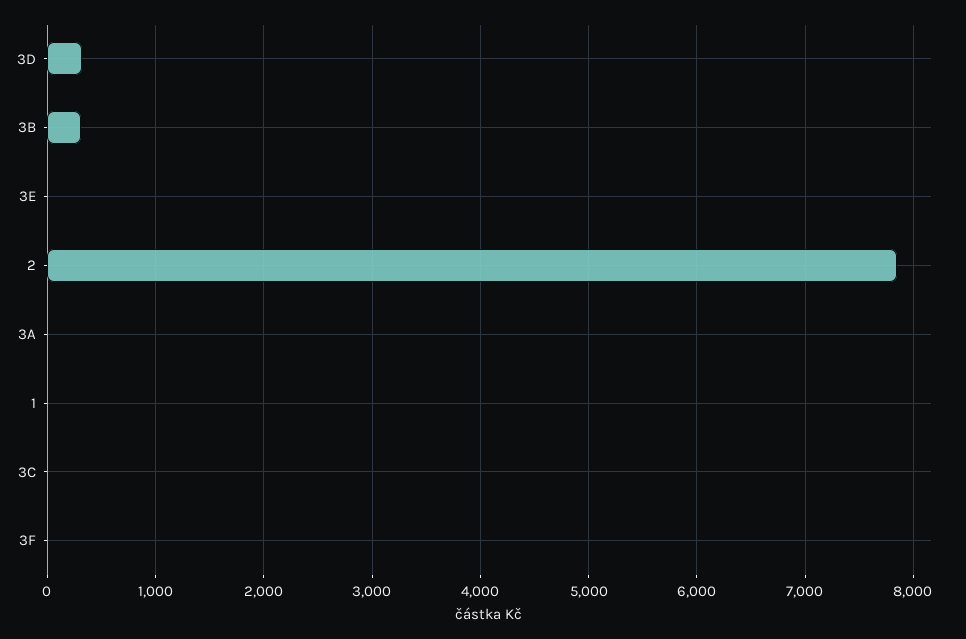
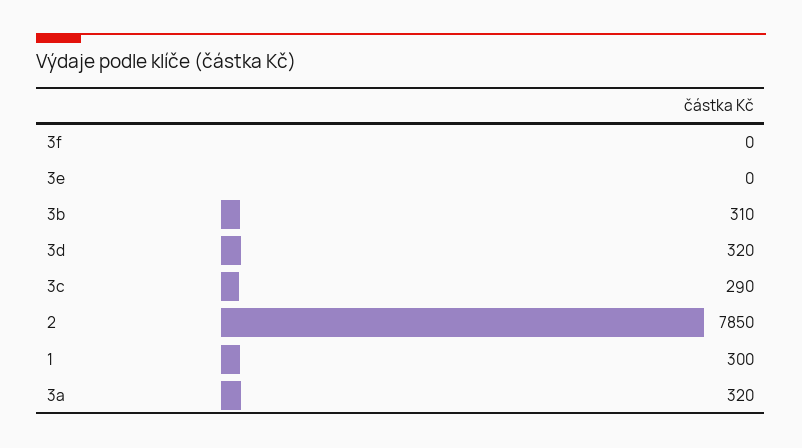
3A: 0 -> 320
1: 0 -> 300
3C: 0 -> 290

